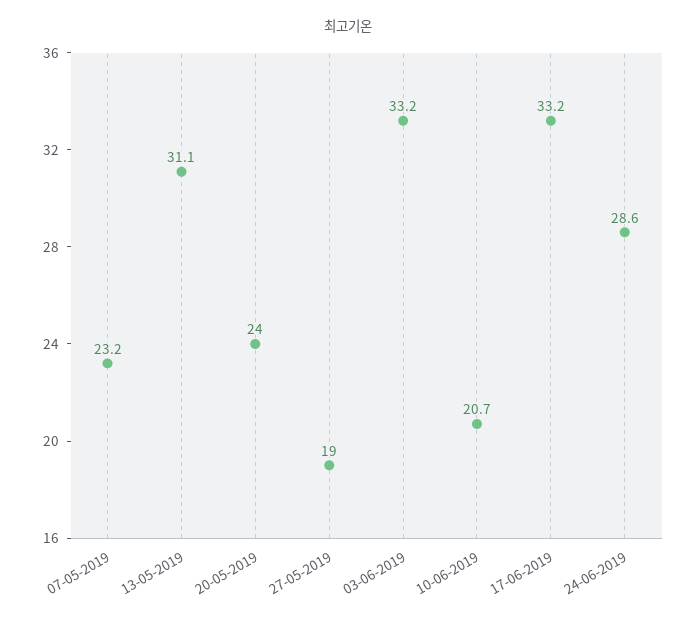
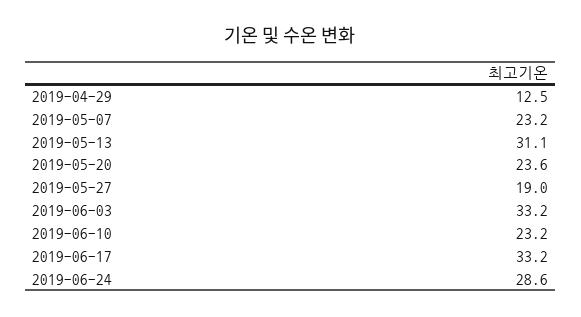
20-05-2019: 24 -> 23.6
10-06-2019: 20.7 -> 23.2
2019-04-29: none -> 12.5

